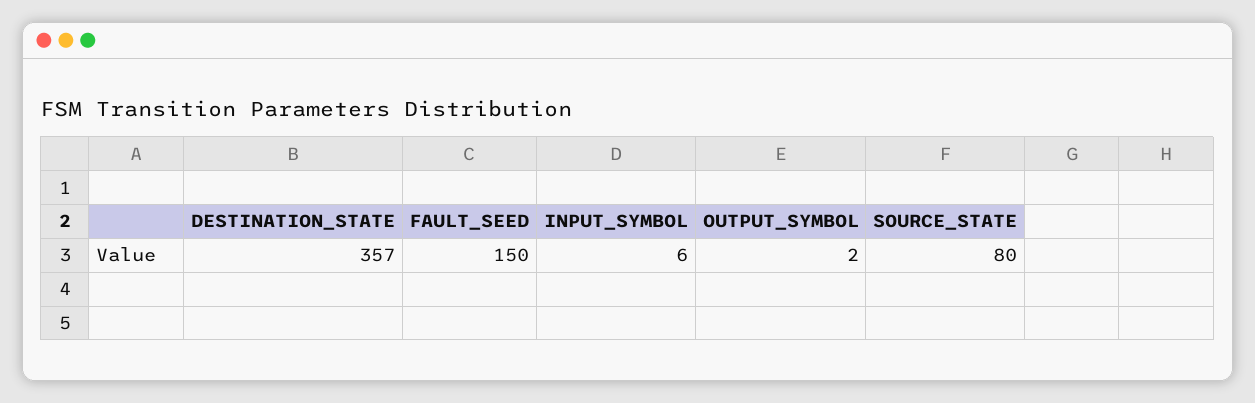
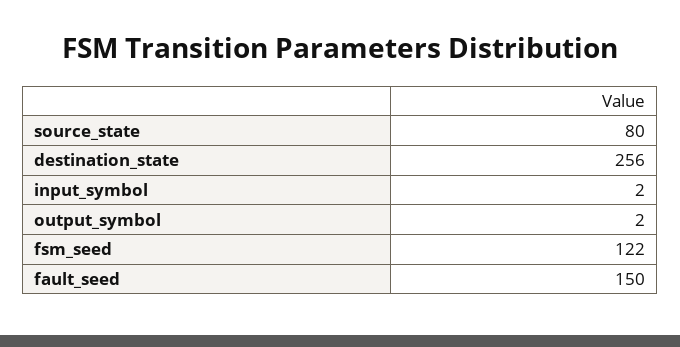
DESTINATION_STATE: 357 -> 256
INPUT_SYMBOL: 6 -> 2
fsm_seed: none -> 122

